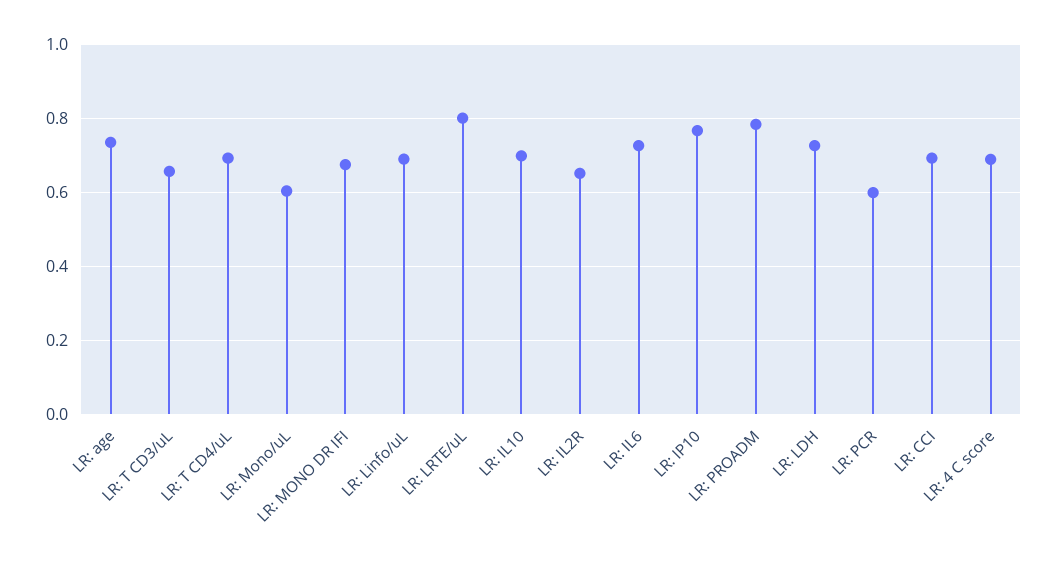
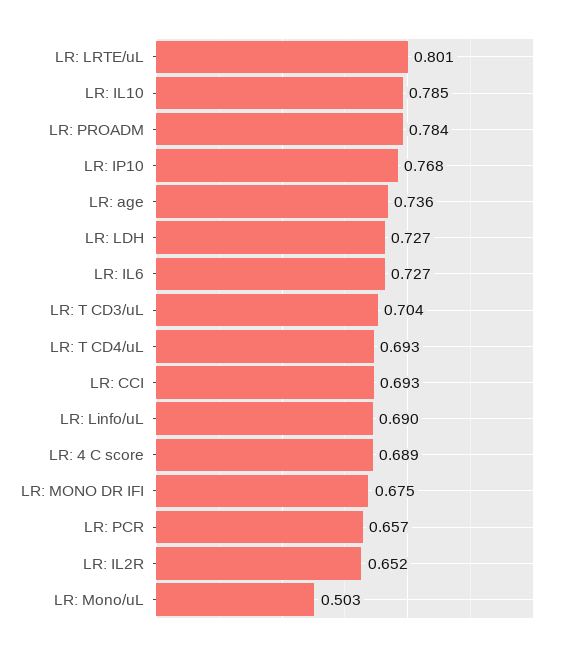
LR: T CD3/uL: 0.66 -> 0.704
LR: Mono/uL: 0.6 -> 0.503
LR: IL10: 0.7 -> 0.785
LR: PCR: 0.6 -> 0.657

